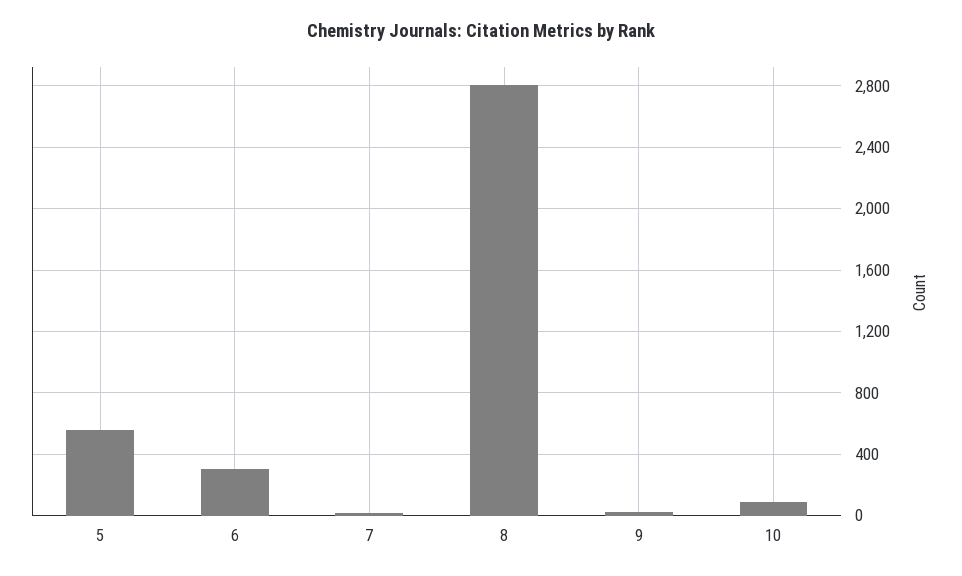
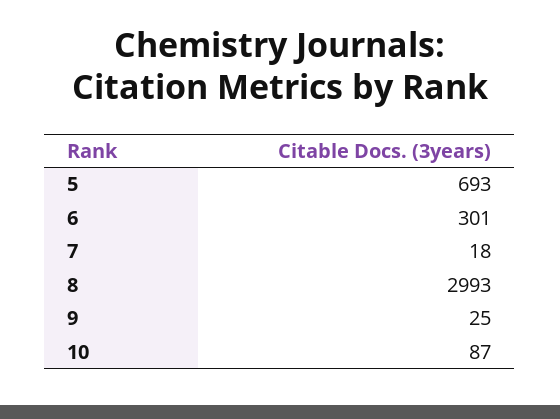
5: 550 -> 693
8: 2800 -> 2993

